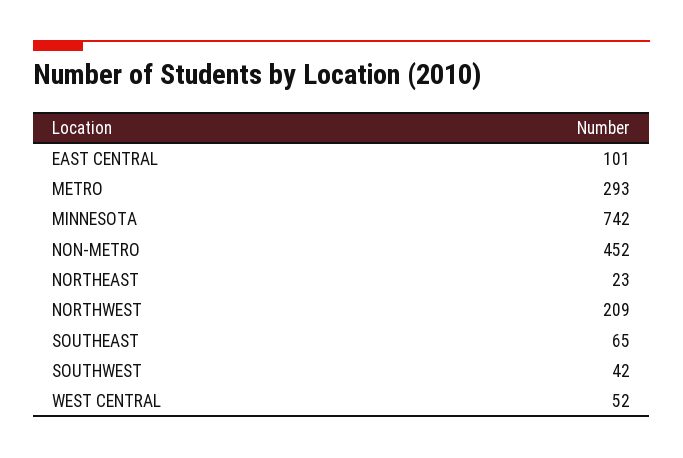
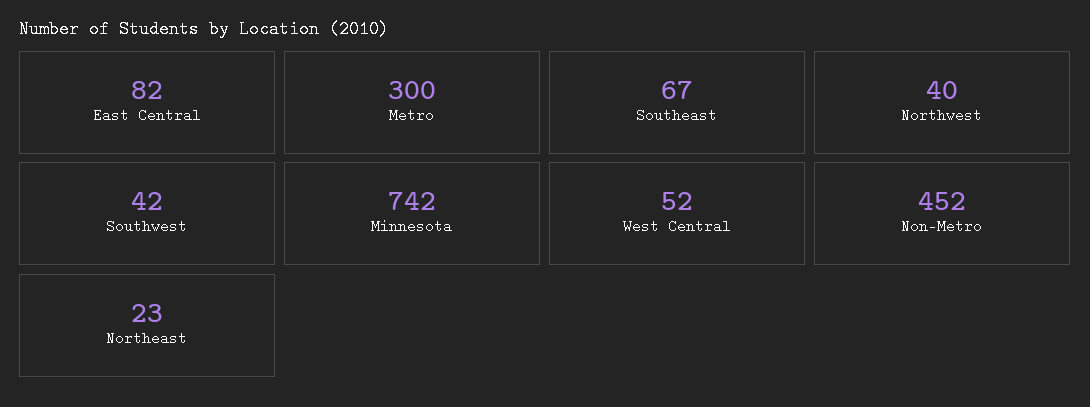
EAST CENTRAL: 101 -> 82
METRO: 293 -> 300
NORTHWEST: 209 -> 40
SOUTHEAST: 65 -> 67

